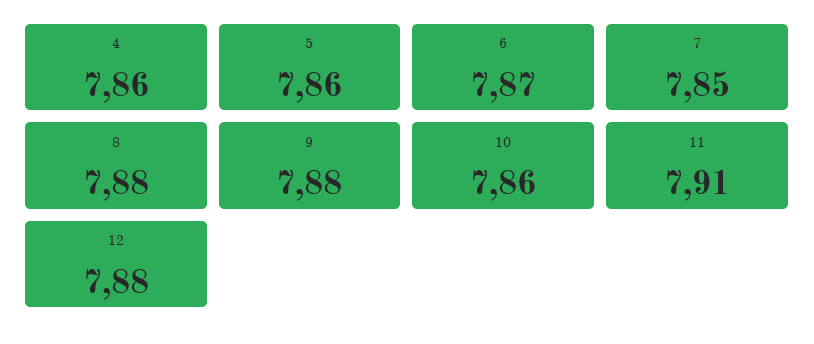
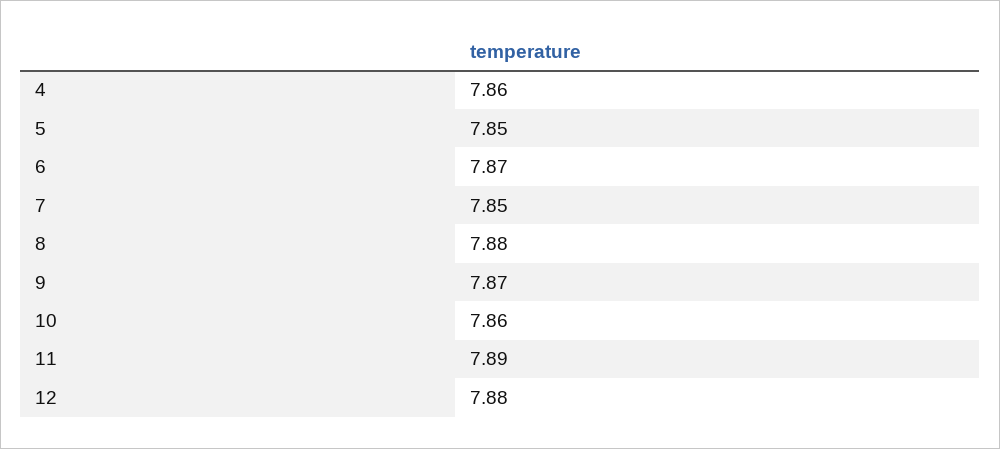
5: 7.86 -> 7.85
9: 7.88 -> 7.87
11: 7.91 -> 7.89

